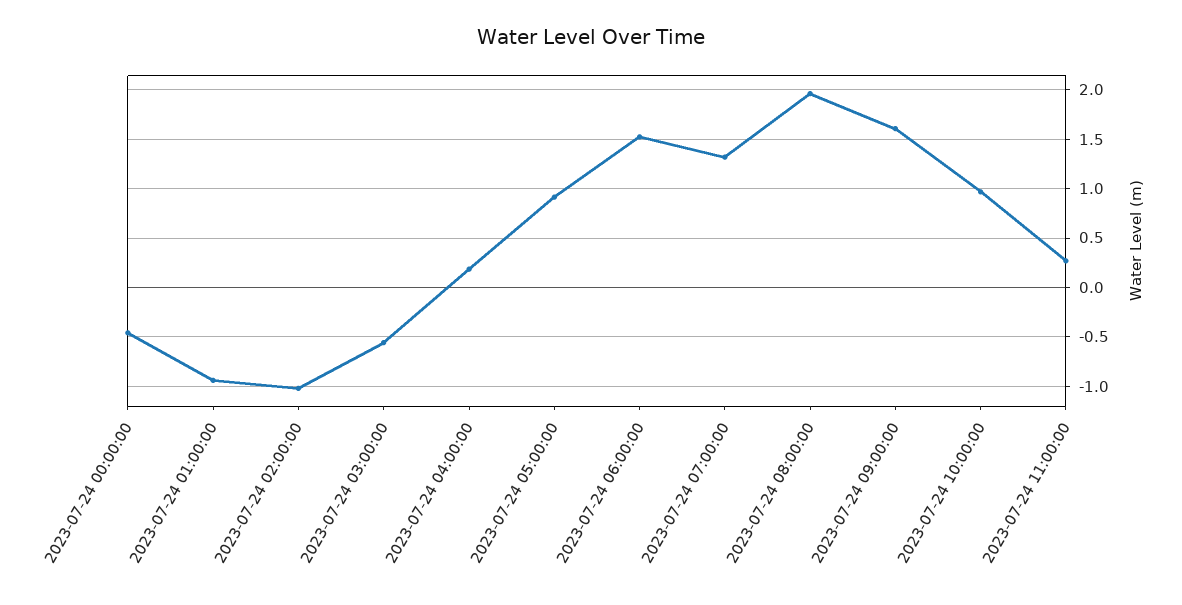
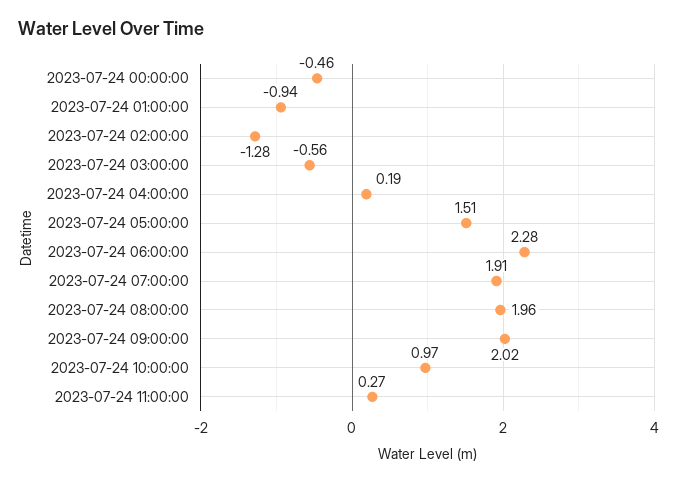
2023-07-24 02:00:00: -1 -> -1.28
2023-07-24 05:00:00: 0.9 -> 1.51
2023-07-24 06:00:00: 1.5 -> 2.28
2023-07-24 07:00:00: 1.3 -> 1.91
2023-07-24 09:00:00: 1.6 -> 2.02

